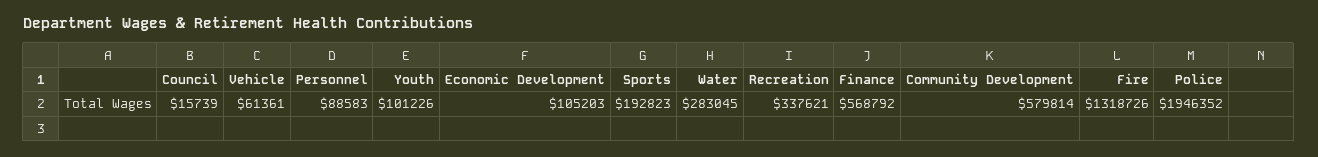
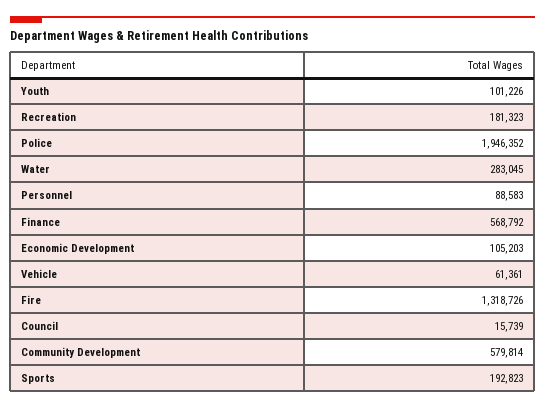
Recreation: 337621 -> 181323

